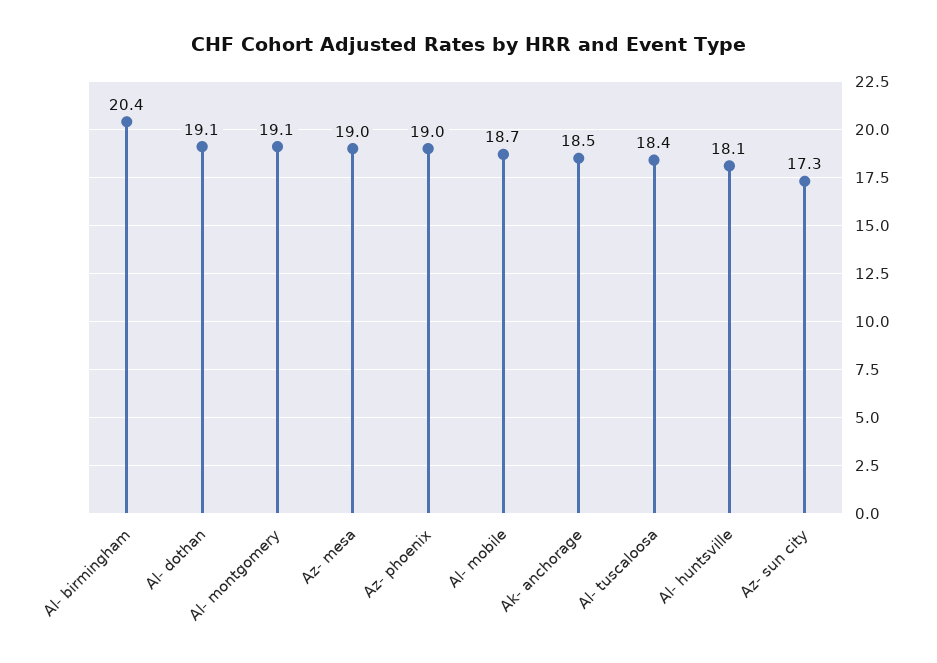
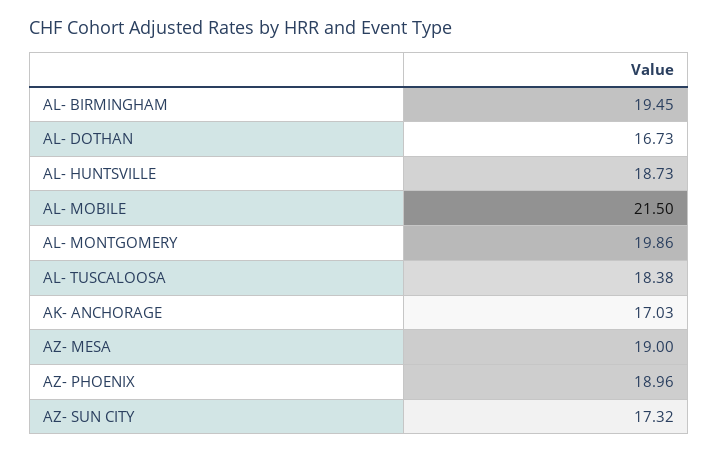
Al- birmingham: 20.4 -> 19.45
Al- dothan: 19.1 -> 16.73
Al- montgomery: 19.1 -> 19.86
Al- mobile: 18.7 -> 21.5
Ak- anchorage: 18.5 -> 17.03
Al- huntsville: 18.1 -> 18.73

